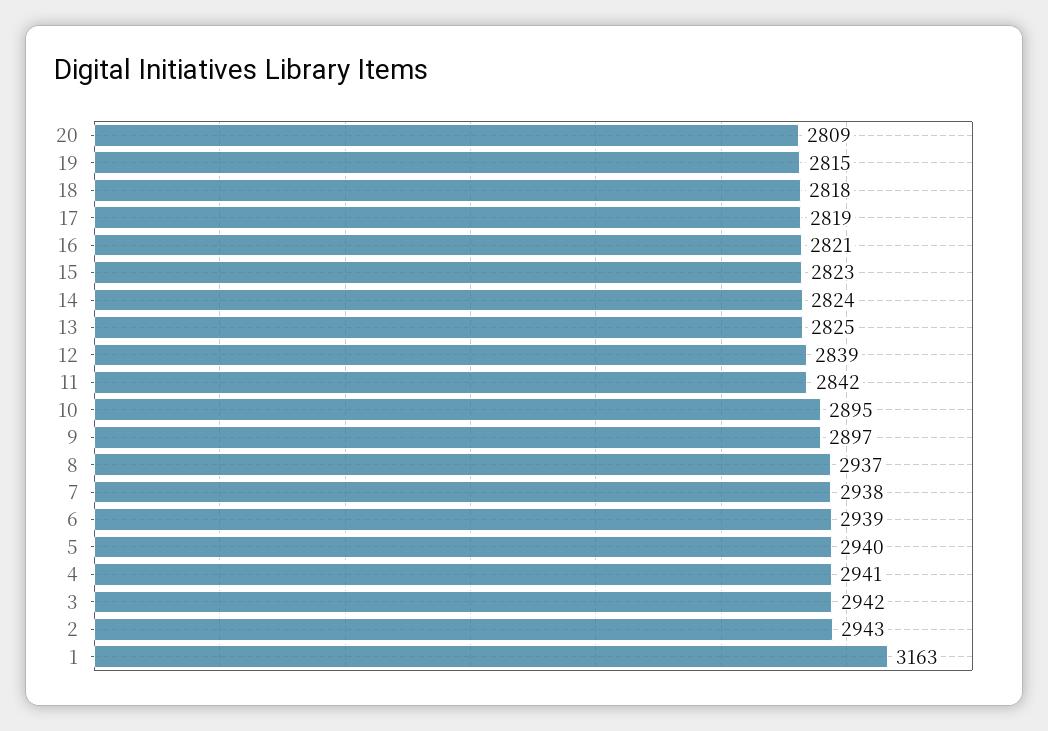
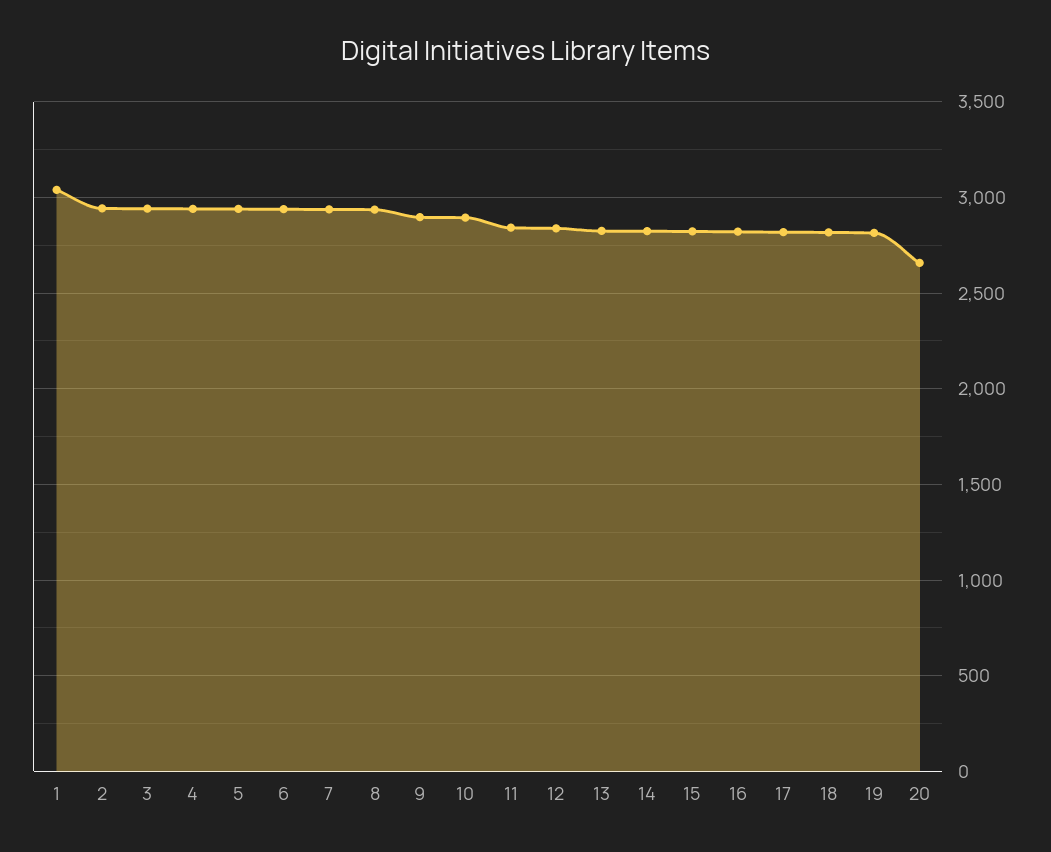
20: 2809 -> 2650
1: 3163 -> 3050

